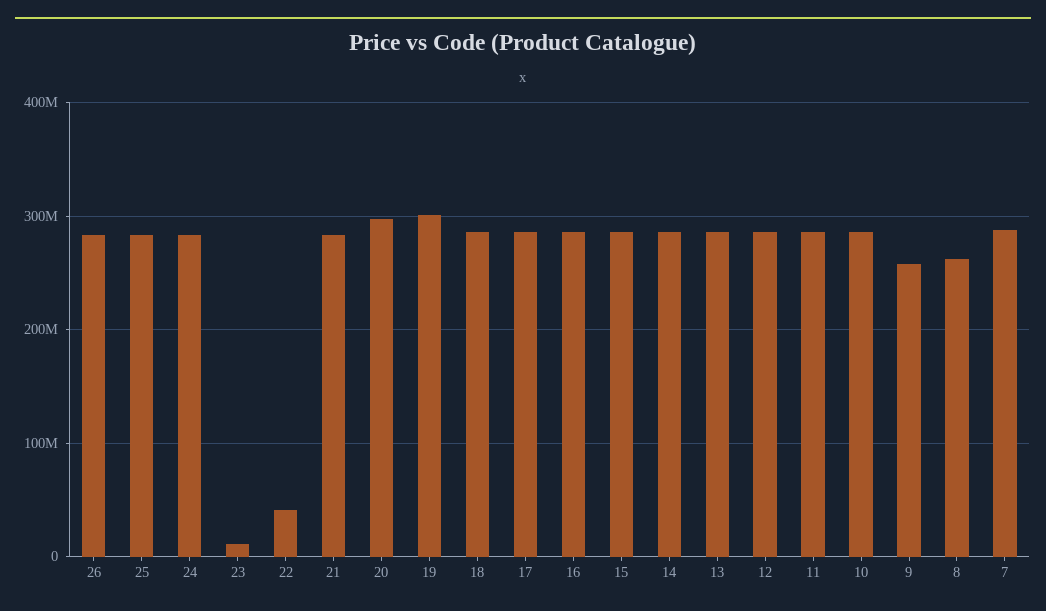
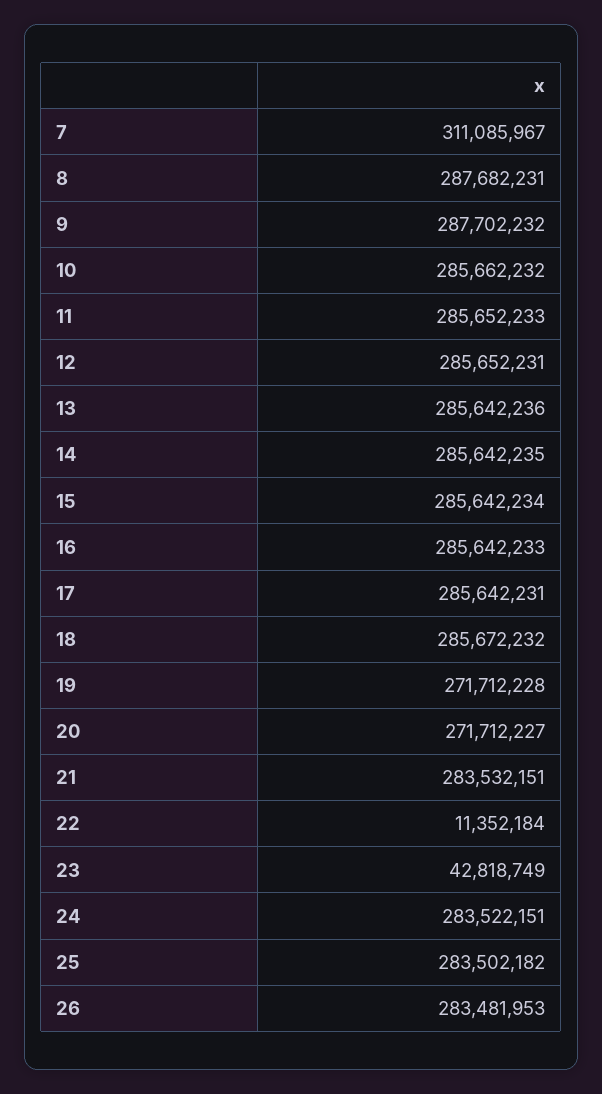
23: 10000000 -> 42818749
22: 40000000 -> 11352184
20: 300000000 -> 271712227
19: 300000000 -> 271712228
9: 260000000 -> 287702232
8: 260000000 -> 287682231
7: 290000000 -> 311085967

